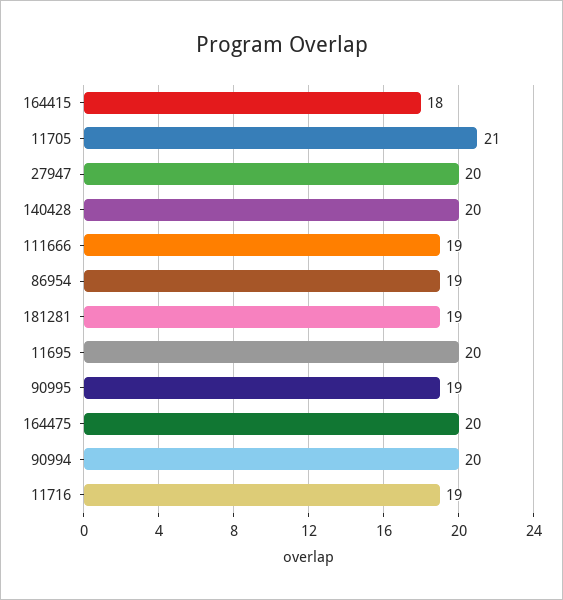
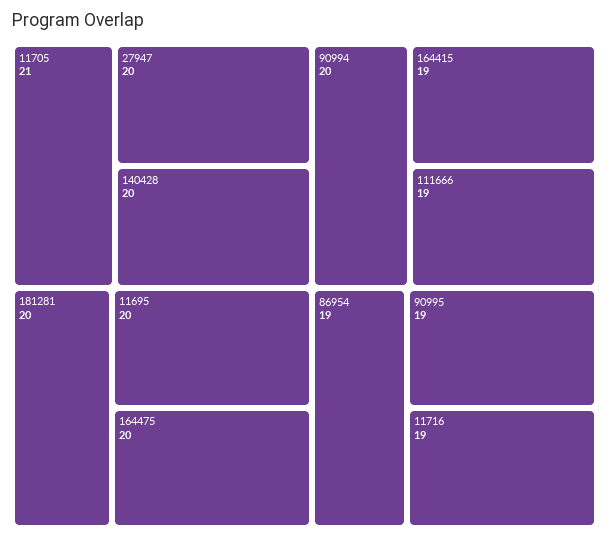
164415: 18 -> 19
181281: 19 -> 20

